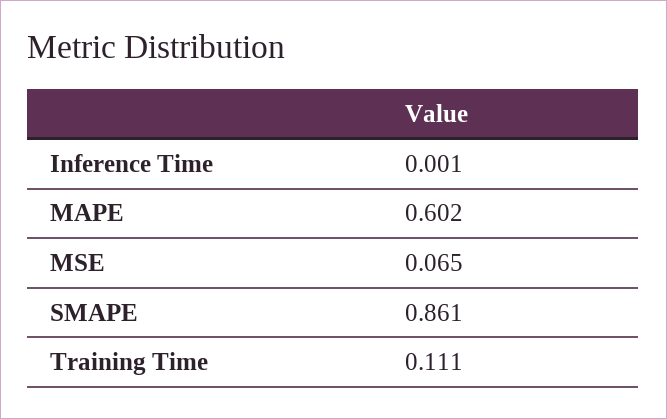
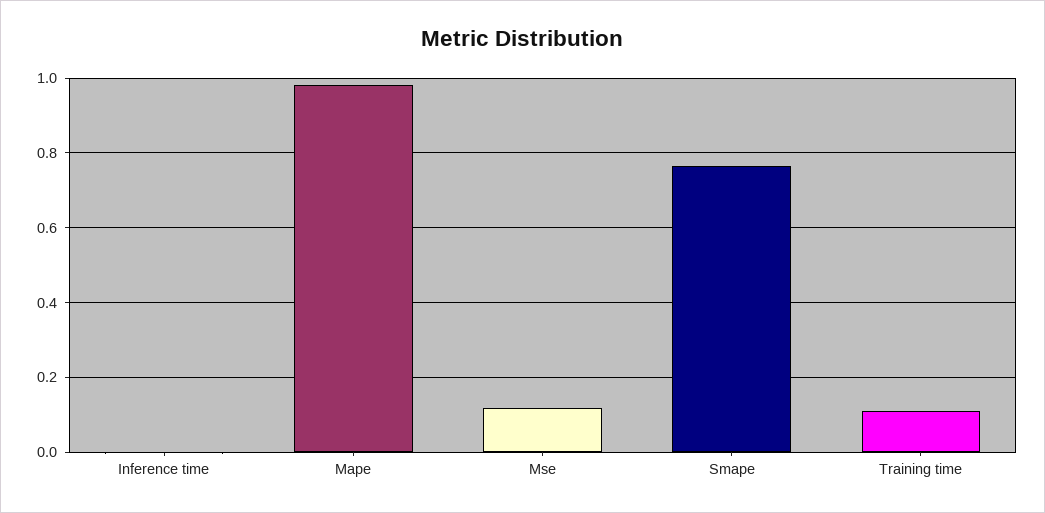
MAPE: 0.602 -> 0.98
MSE: 0.065 -> 0.12
SMAPE: 0.861 -> 0.76

